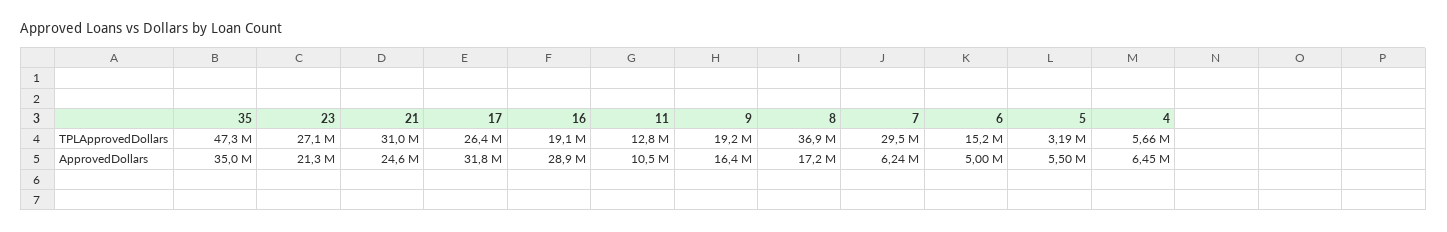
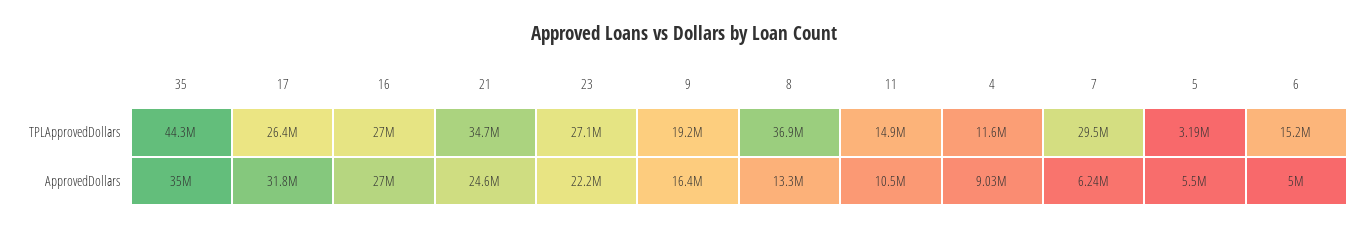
35, TPLApprovedDollars: 47300000 -> 44300000
21, TPLApprovedDollars: 31000000 -> 34700000
16, TPLApprovedDollars: 19100000 -> 27000000
11, TPLApprovedDollars: 12800000 -> 14900000
4, TPLApprovedDollars: 5660000 -> 11600000
23, ApprovedDollars: 21300000 -> 22200000
16, ApprovedDollars: 28900000 -> 27000000
8, ApprovedDollars: 17200000 -> 13300000
4, ApprovedDollars: 6450000 -> 9030000

